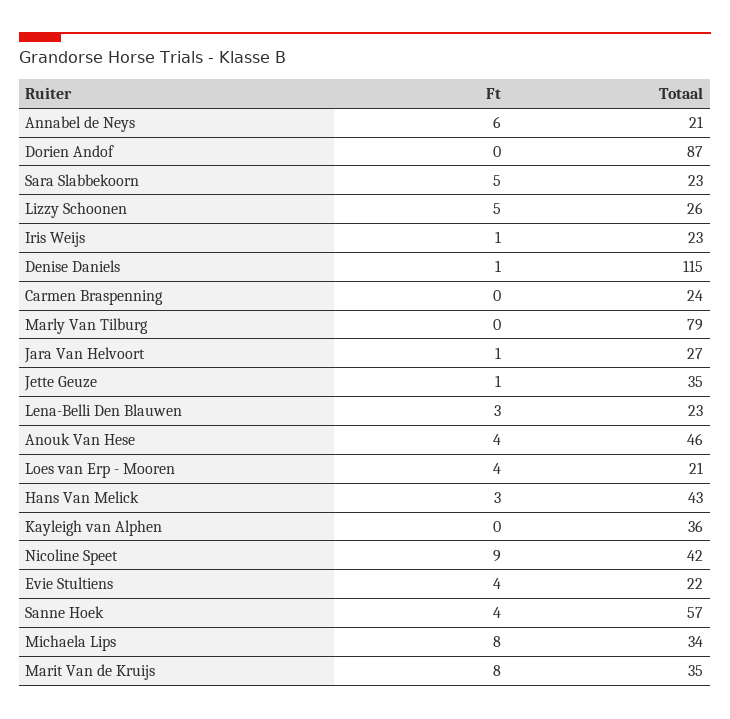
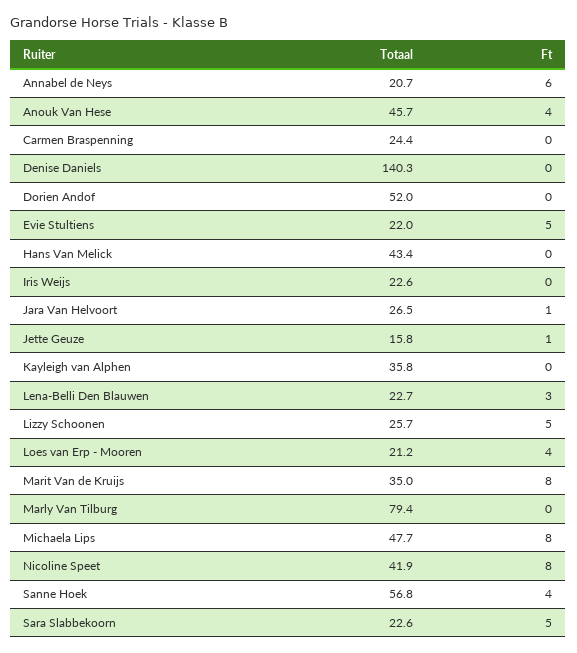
Totaal, Dorien Andof: 87 -> 52
Ft, Iris Weijs: 1 -> 0
Ft, Denise Daniels: 1 -> 0
Totaal, Denise Daniels: 115 -> 140.3
Totaal, Jette Geuze: 35 -> 15.8
Ft, Hans Van Melick: 3 -> 0
Ft, Nicoline Speet: 9 -> 8
Ft, Evie Stultiens: 4 -> 5
Totaal, Michaela Lips: 34 -> 47.7

